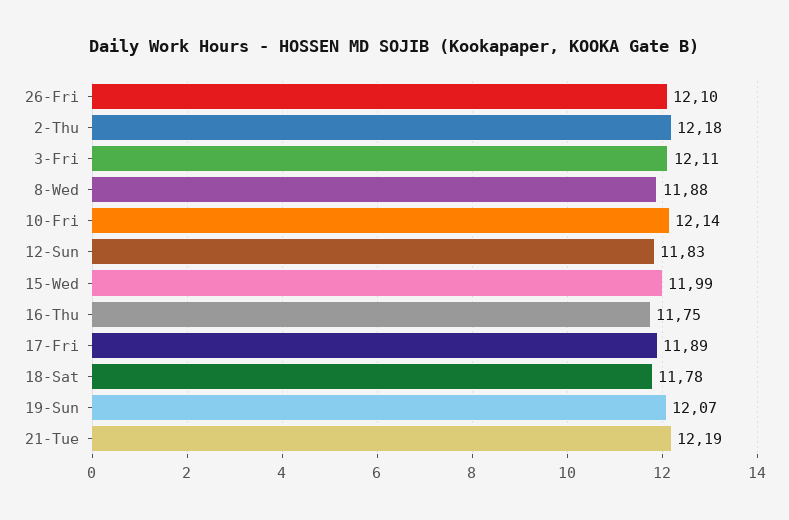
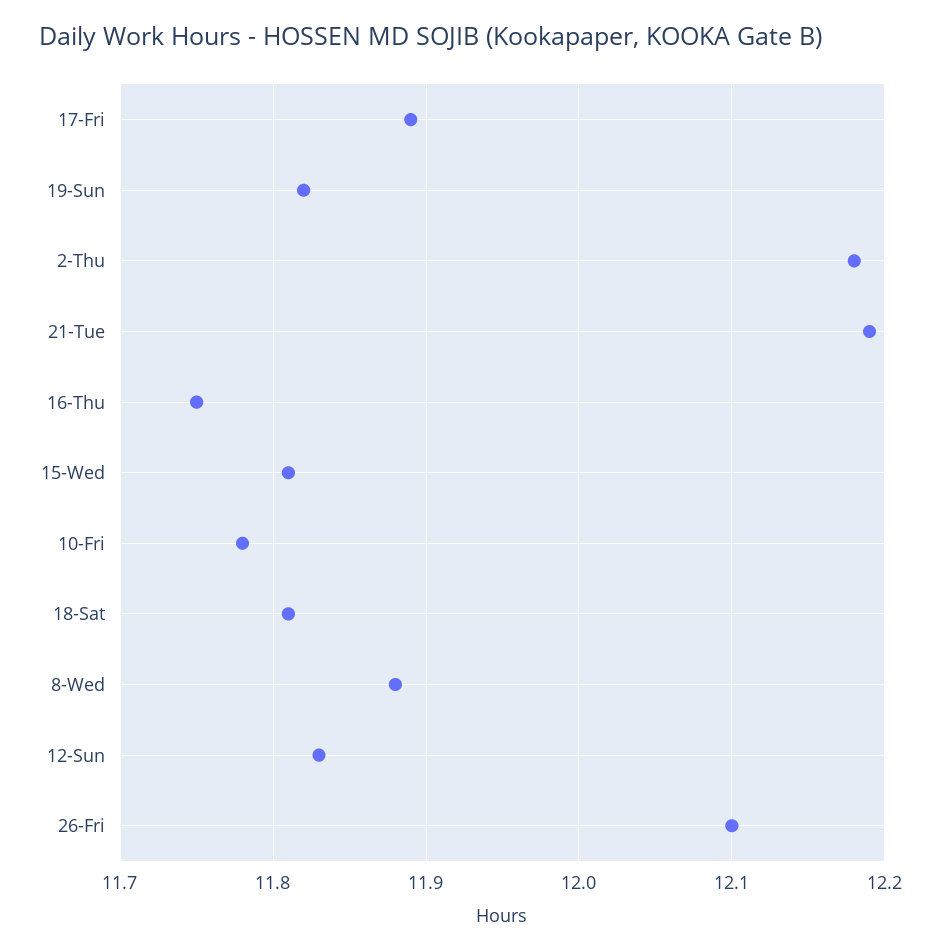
3-Fri: 12.11 -> none
10-Fri: 12.14 -> 11.78
15-Wed: 11.99 -> 11.81
18-Sat: 11.78 -> 11.81
19-Sun: 12.07 -> 11.82

